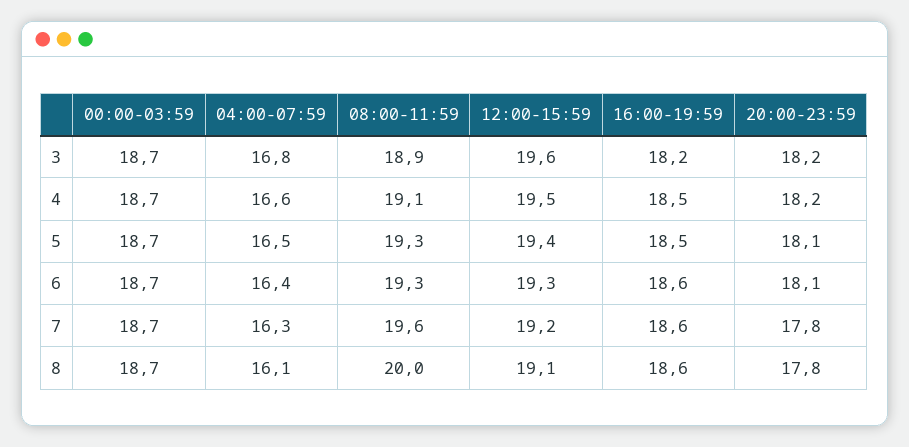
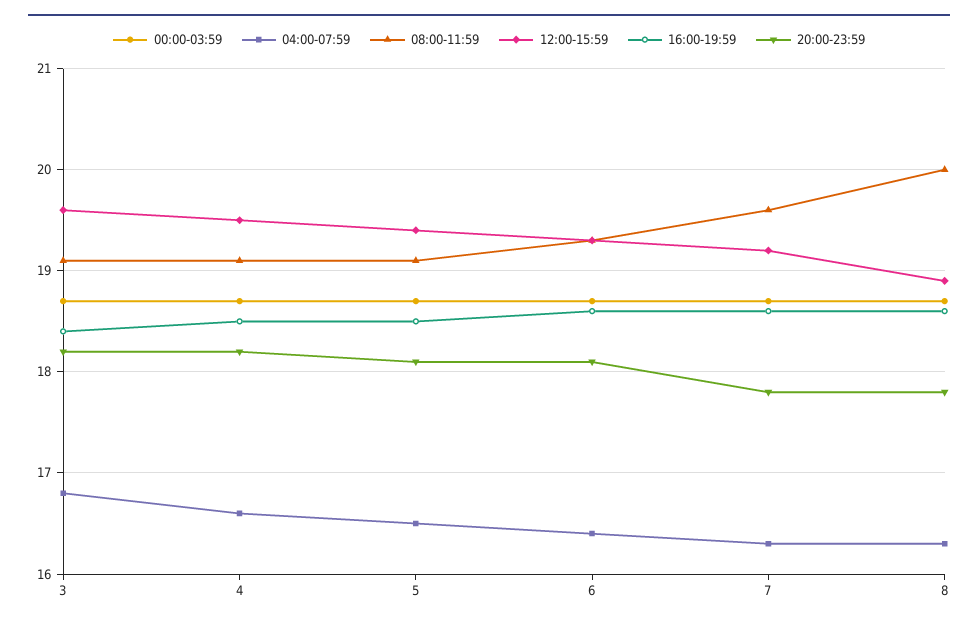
08:00-11:59, 3: 18.9 -> 19.1
16:00-19:59, 3: 18.2 -> 18.4
08:00-11:59, 5: 19.3 -> 19.1
04:00-07:59, 8: 16.1 -> 16.3
12:00-15:59, 8: 19.1 -> 18.9

